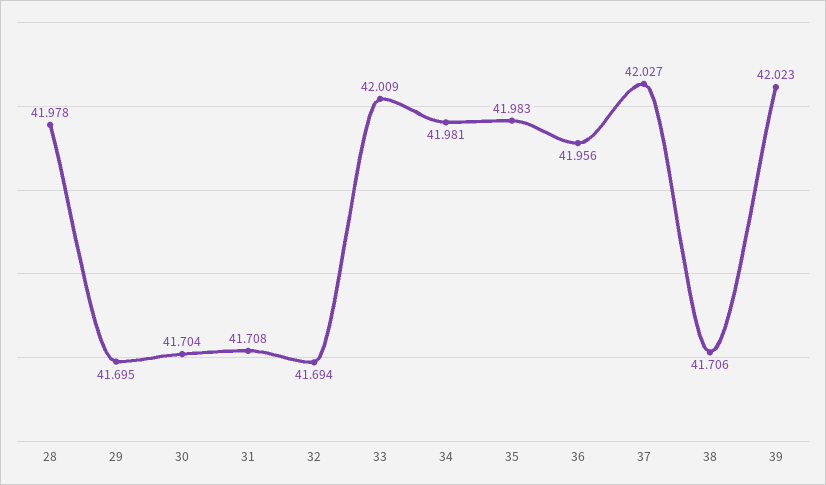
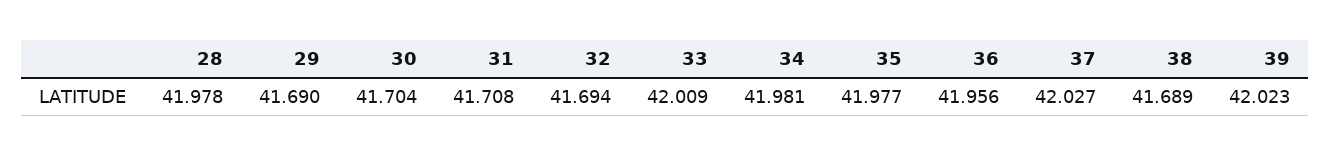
29: 41.695 -> 41.69
35: 41.983 -> 41.977
38: 41.706 -> 41.689

